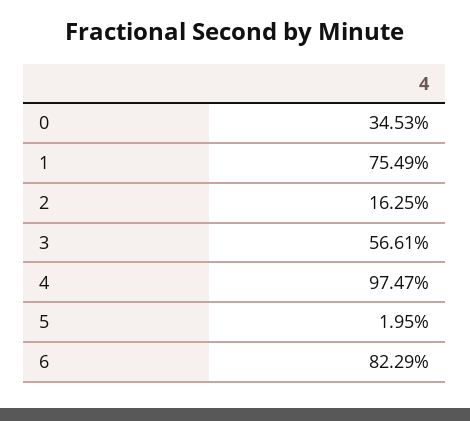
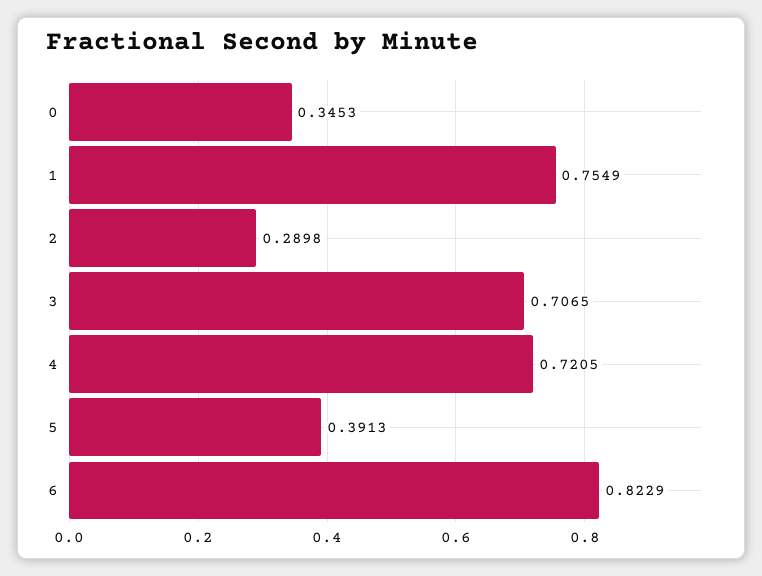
2: 0.1625 -> 0.2898
3: 0.5661 -> 0.7065
4: 0.9747 -> 0.7205
5: 0.0195 -> 0.3913

